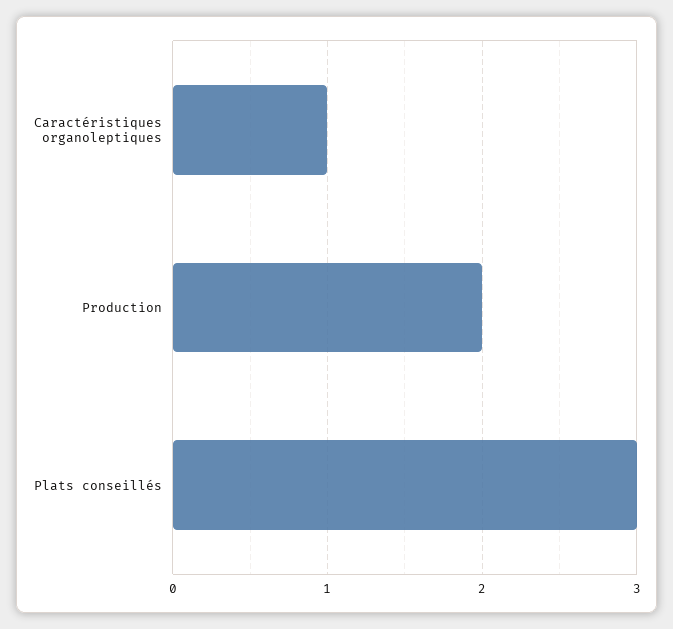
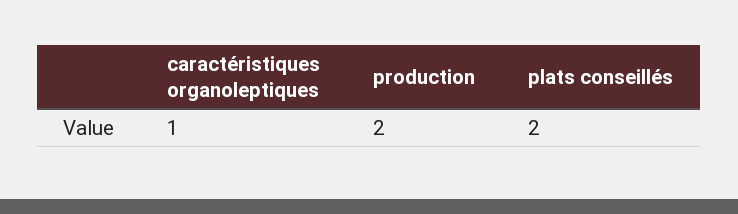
Plats conseillés: 3 -> 2

